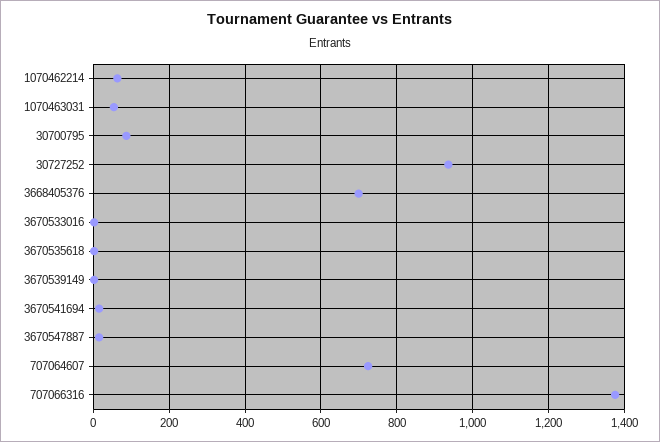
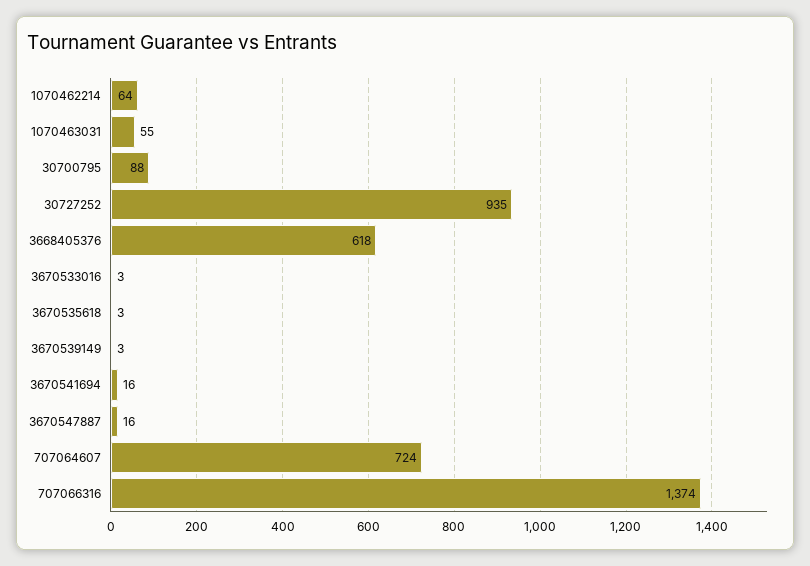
3668405376: 700 -> 618

